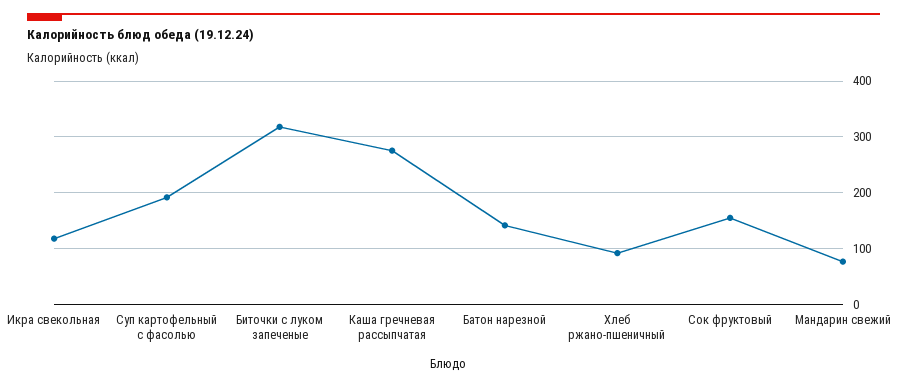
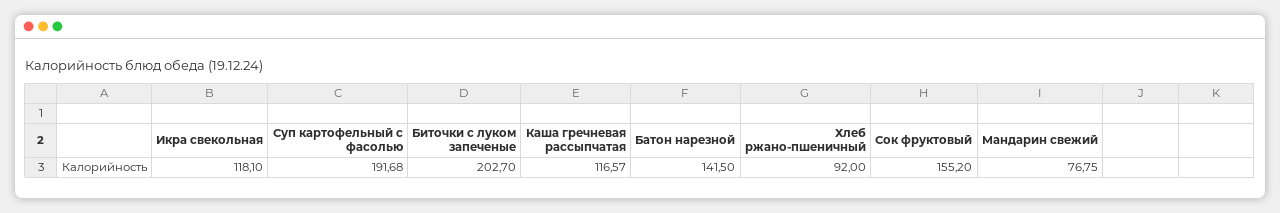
Биточки с луком запеченые: 320 -> 202.7
Каша гречневая рассыпчатая: 280 -> 116.57

